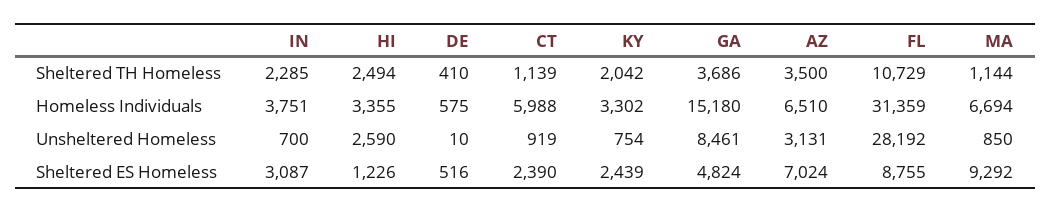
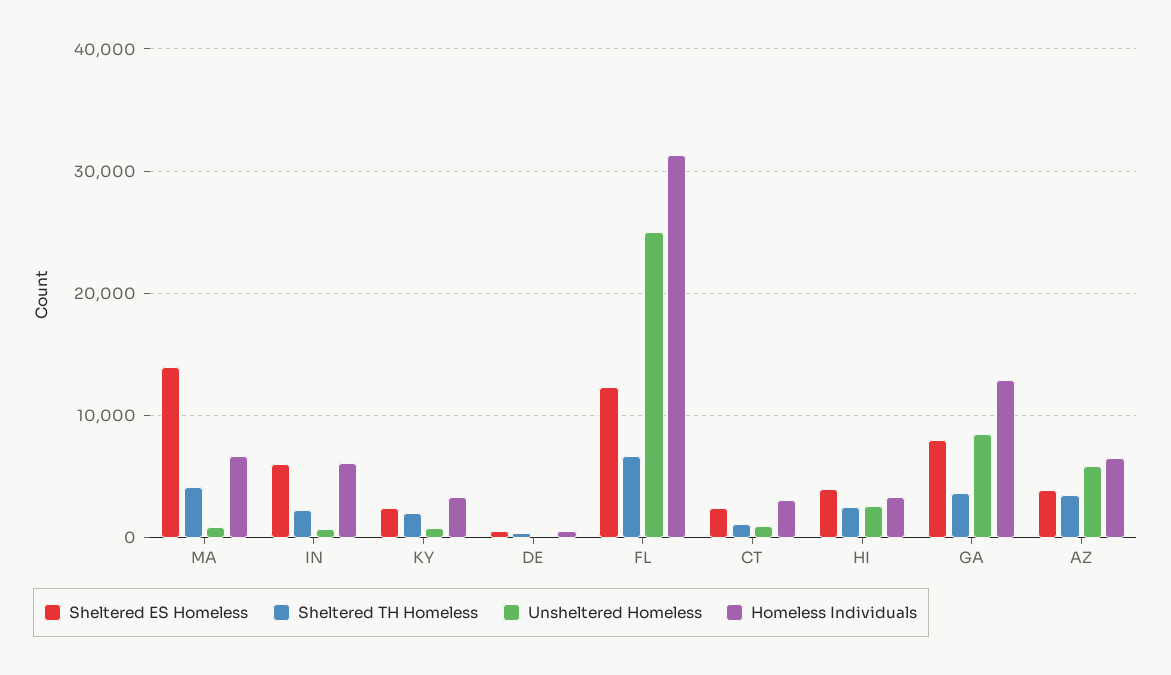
Sheltered TH Homeless, FL: 10729 -> 7000
Sheltered TH Homeless, MA: 1144 -> 4000
Homeless Individuals, IN: 3751 -> 6000
Homeless Individuals, CT: 5988 -> 3000
Homeless Individuals, GA: 15180 -> 13000
Unsheltered Homeless, AZ: 3131 -> 6000
Unsheltered Homeless, FL: 28192 -> 25000
Sheltered ES Homeless, IN: 3087 -> 6000
Sheltered ES Homeless, HI: 1226 -> 4000
Sheltered ES Homeless, GA: 4824 -> 8000
Sheltered ES Homeless, AZ: 7024 -> 4000
Sheltered ES Homeless, FL: 8755 -> 12000
Sheltered ES Homeless, MA: 9292 -> 14000

